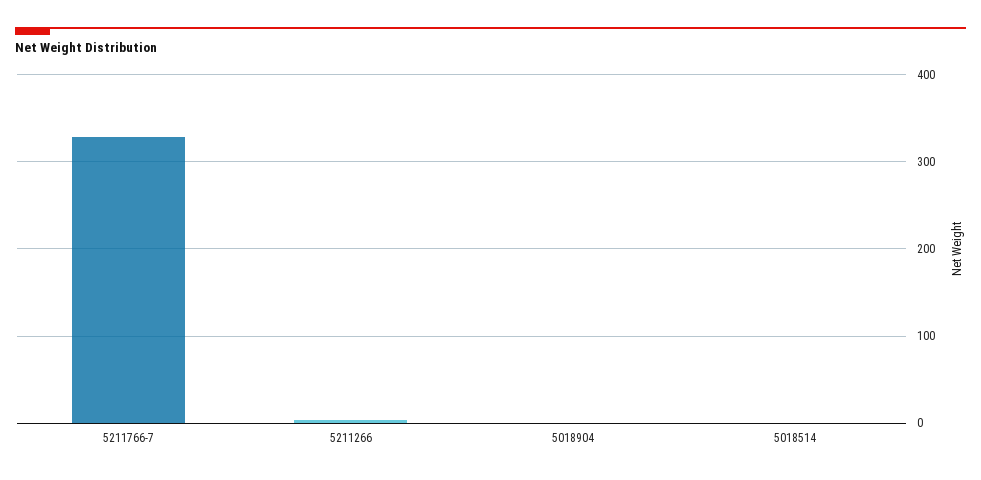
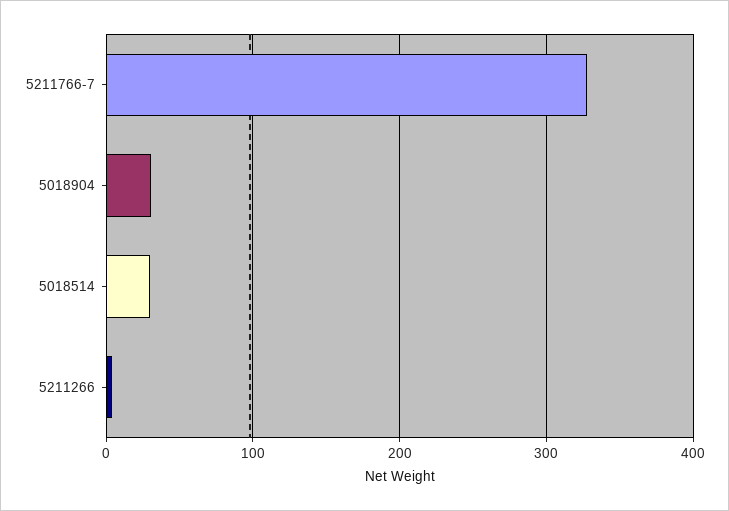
5018904: 0 -> 30
5018514: 0 -> 30

